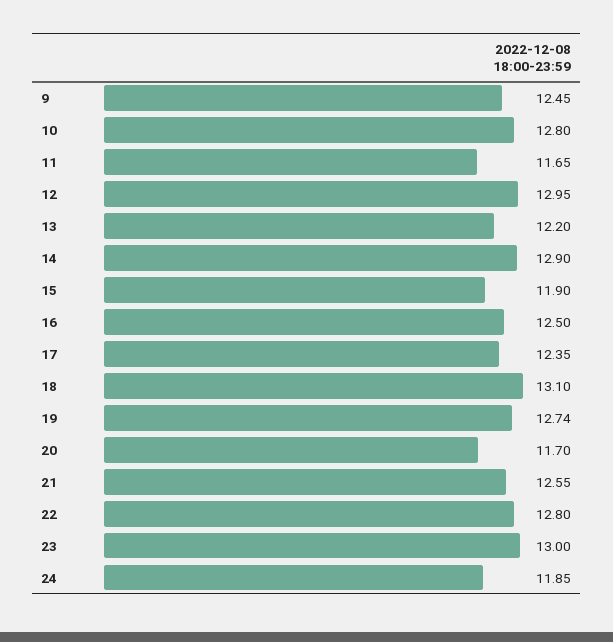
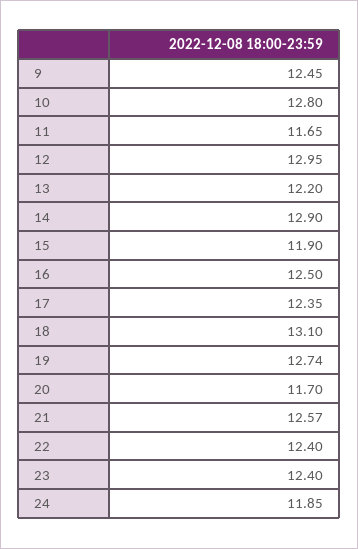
21: 12.55 -> 12.57
22: 12.8 -> 12.4
23: 13 -> 12.4

